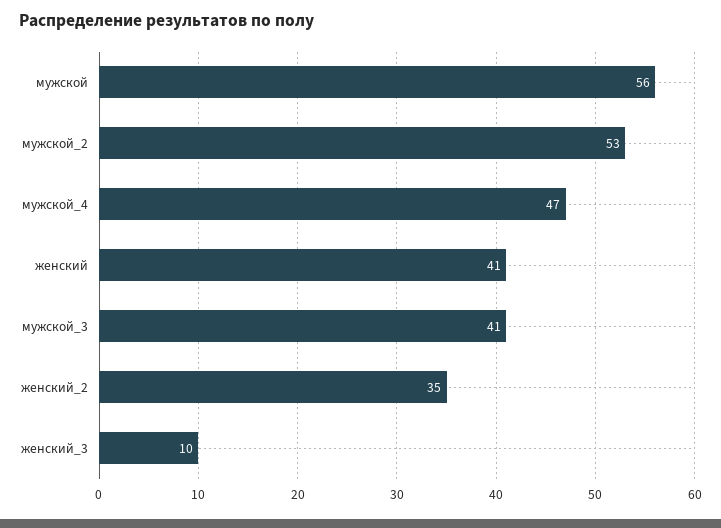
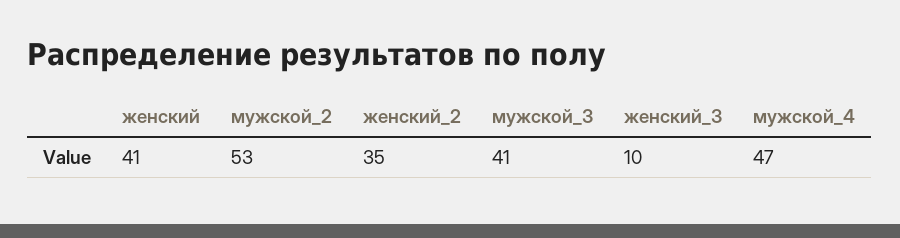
мужской: 56 -> none

